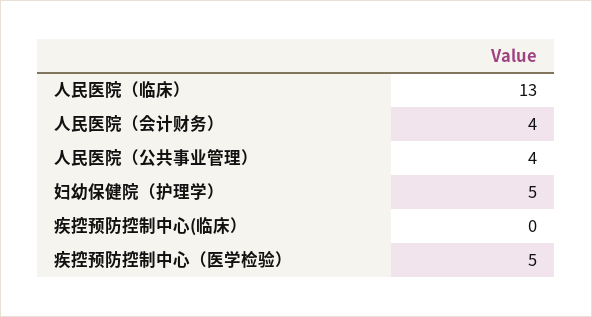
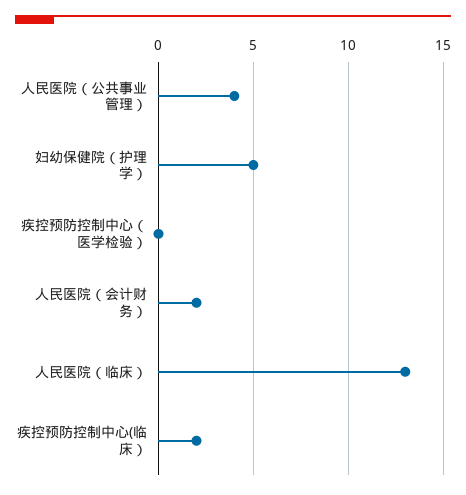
人民医院（会计财务）: 4 -> 2
疾控预防控制中心(临床）: 0 -> 2
疾控预防控制中心（医学检验）: 5 -> 0

